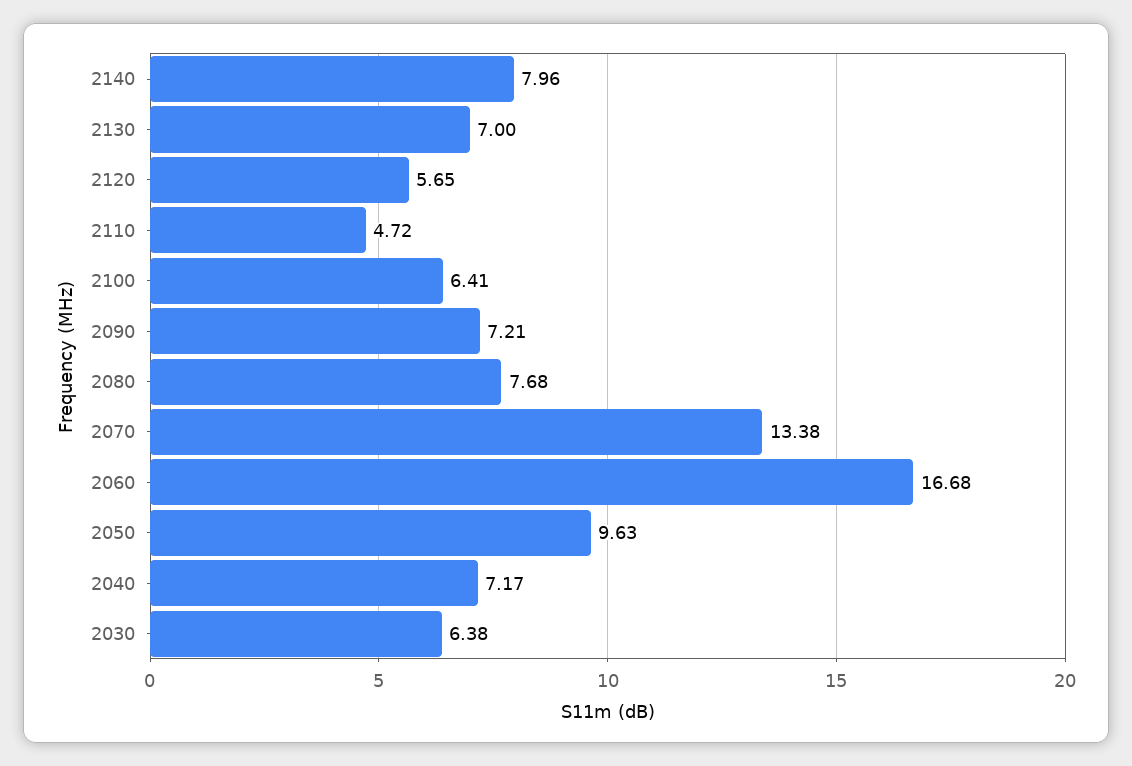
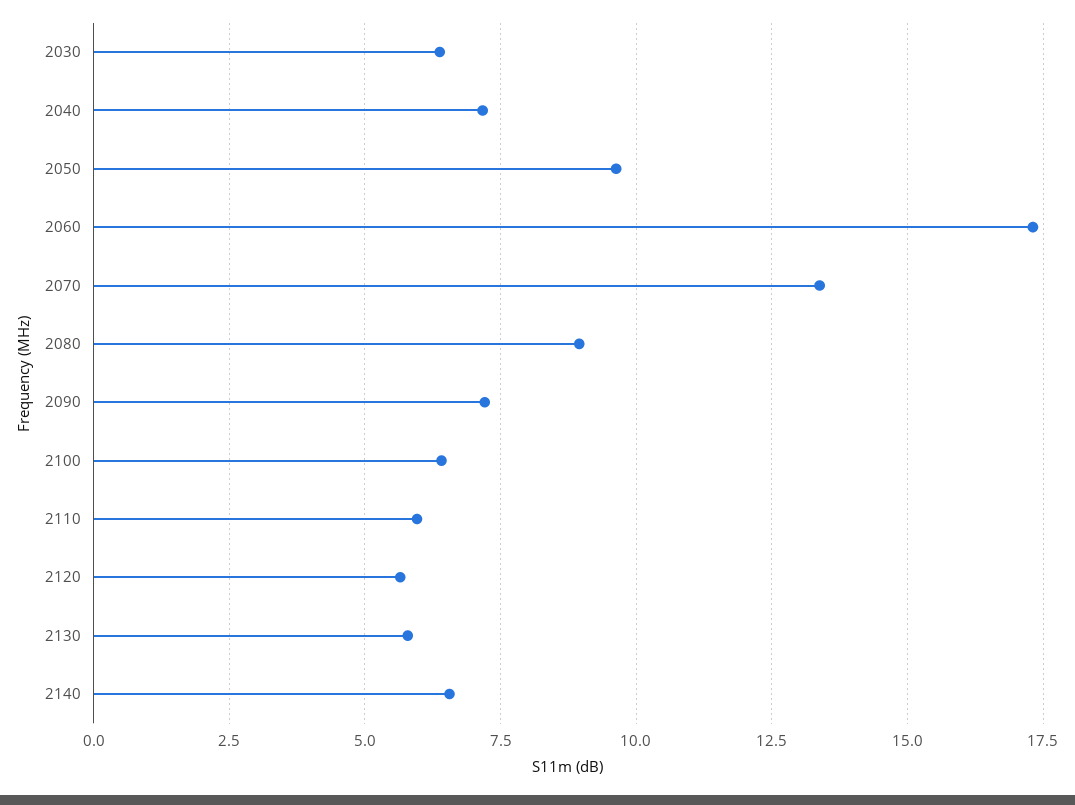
2140: 7.96 -> 6.5
2130: 7 -> 5.75
2110: 4.72 -> 6
2080: 7.68 -> 9
2060: 16.68 -> 17.25

